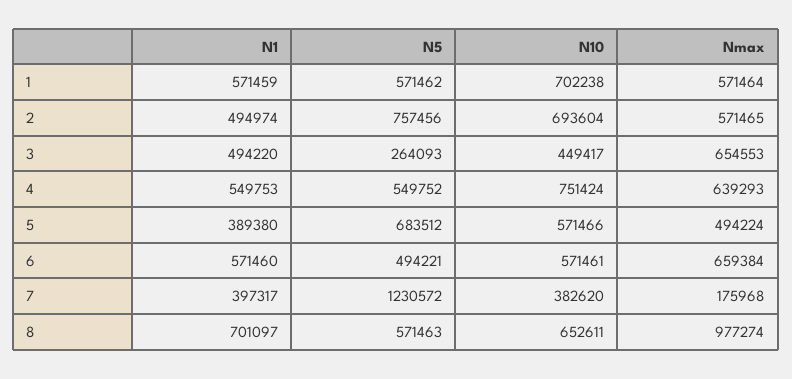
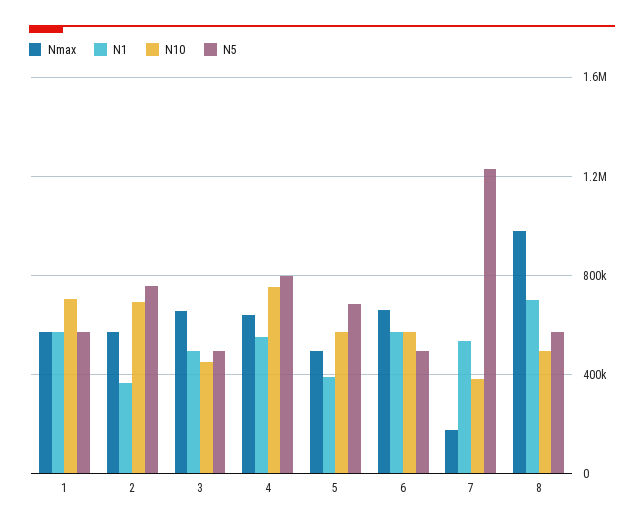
N1, 2: 494974 -> 350000
N5, 3: 264093 -> 500000
N5, 4: 549752 -> 800000
N1, 7: 397317 -> 550000
N10, 8: 652611 -> 500000

